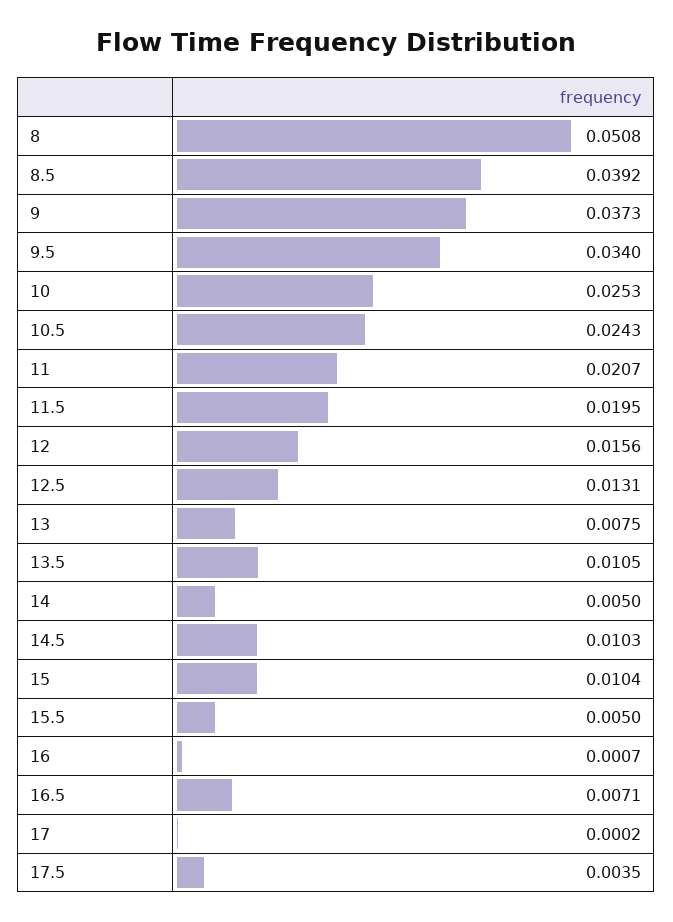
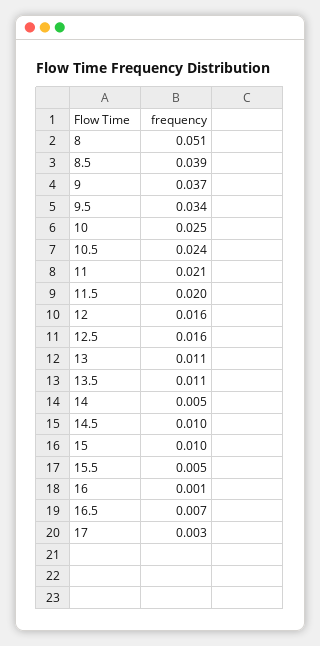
12.5: 0.0131 -> 0.016
13: 0.0075 -> 0.011
17: 0.0002 -> 0.003
17.5: 0.0035 -> none

